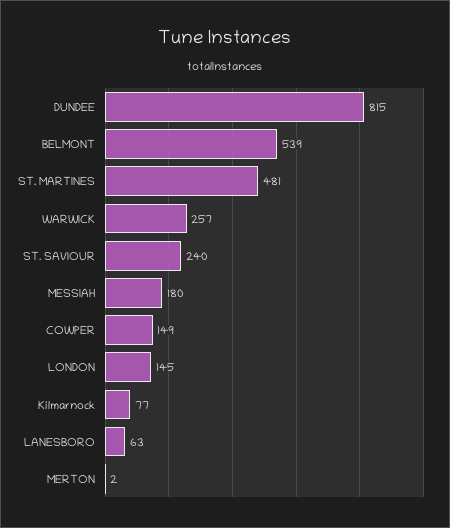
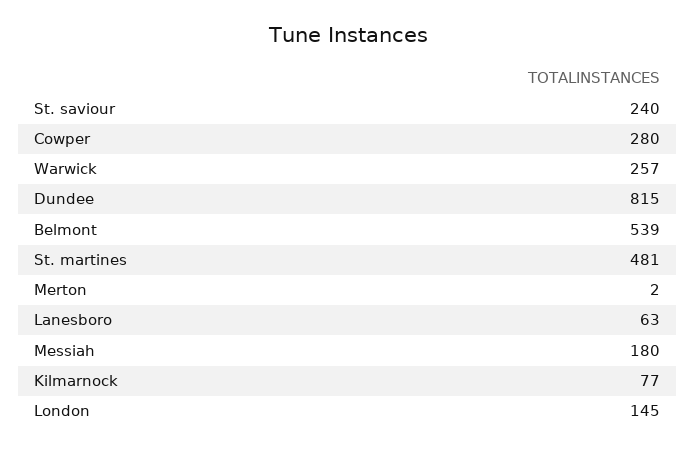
COWPER: 149 -> 280

